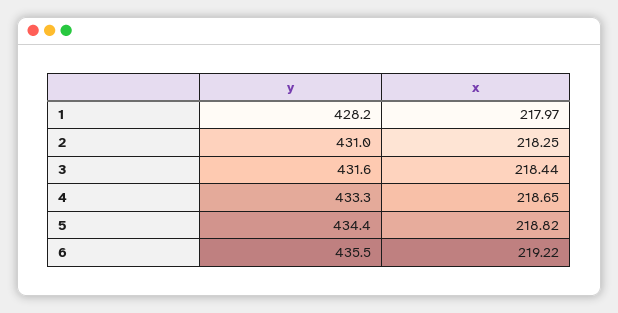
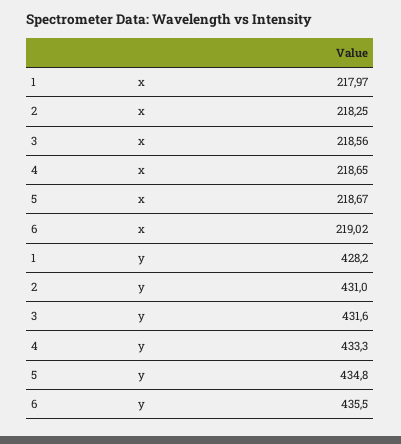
x, 3: 218.44 -> 218.56
y, 5: 434.4 -> 434.8
x, 5: 218.82 -> 218.67
x, 6: 219.22 -> 219.02

